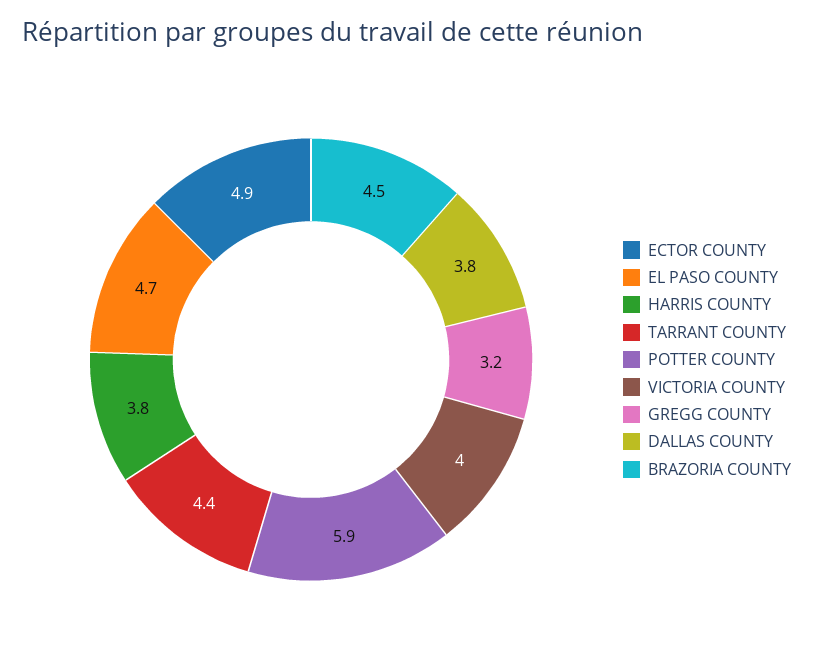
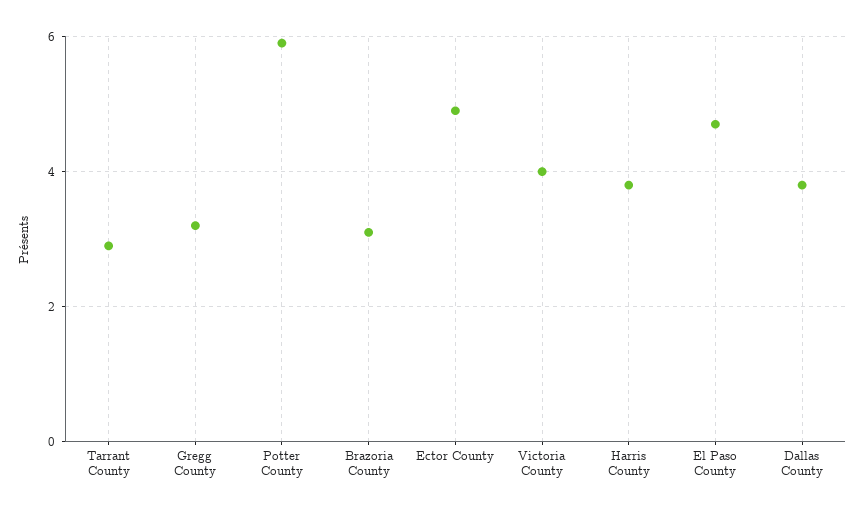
TARRANT COUNTY: 4.4 -> 3
BRAZORIA COUNTY: 4.5 -> 3

